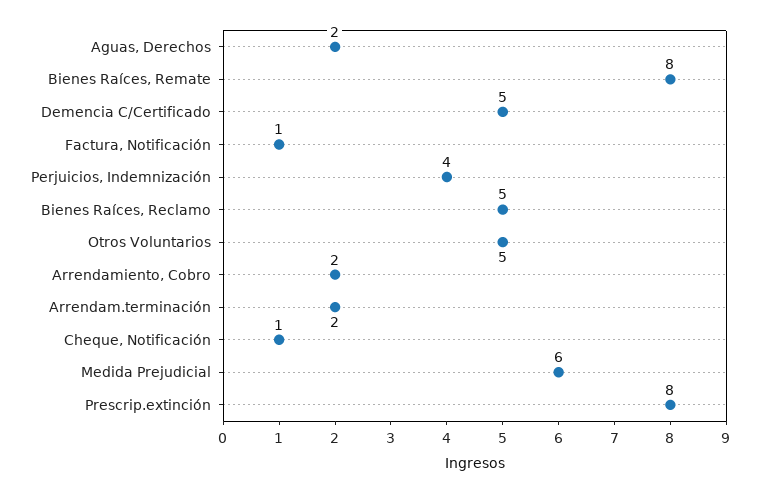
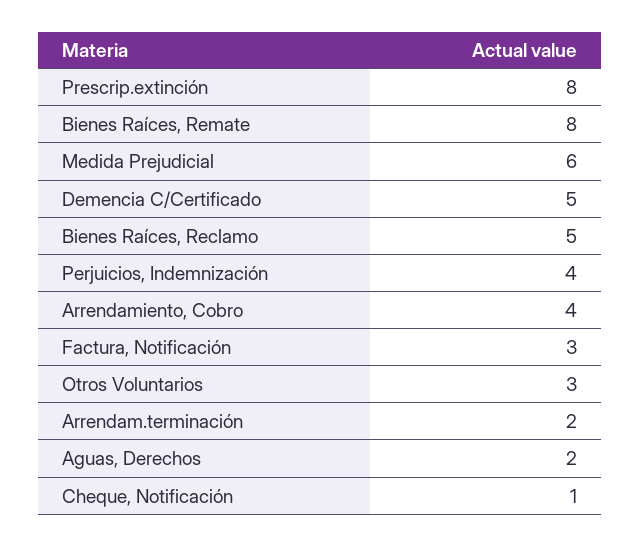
Factura, Notificación: 1 -> 3
Otros Voluntarios: 5 -> 3
Arrendamiento, Cobro: 2 -> 4

